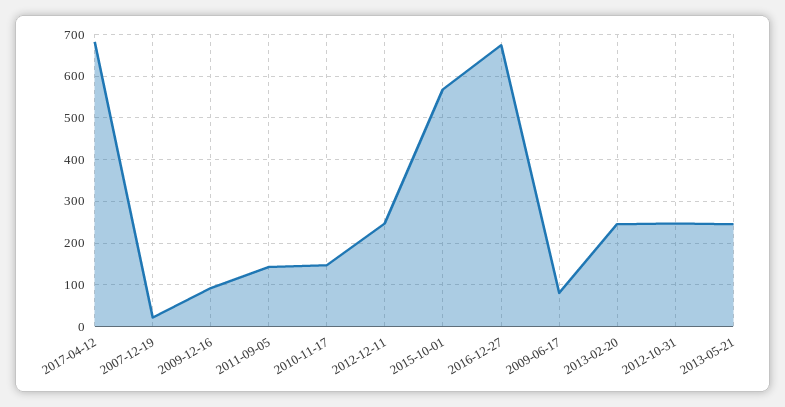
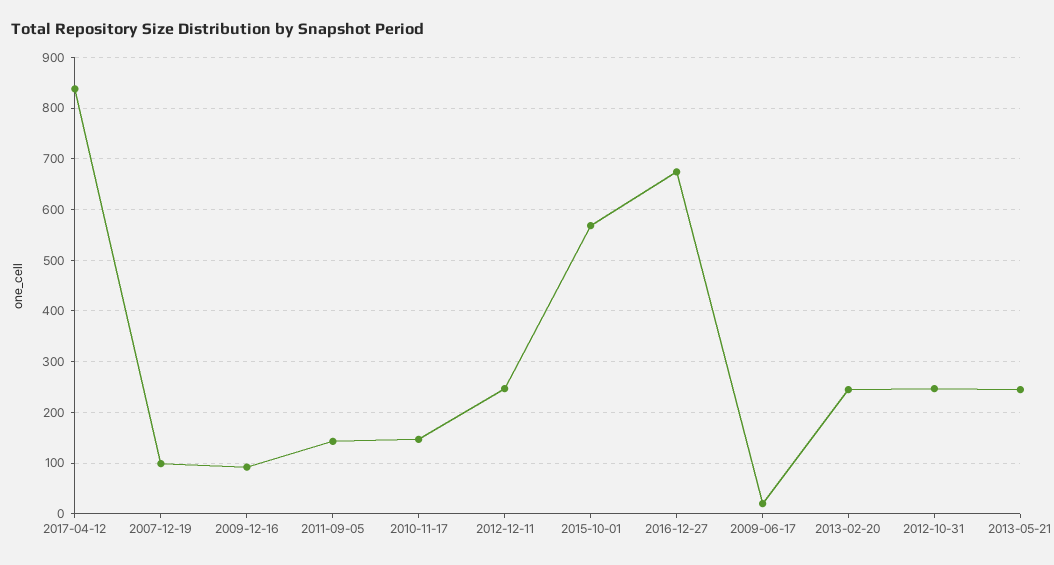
2017-04-12: 680 -> 840
2007-12-19: 20 -> 100
2009-06-17: 80 -> 20

